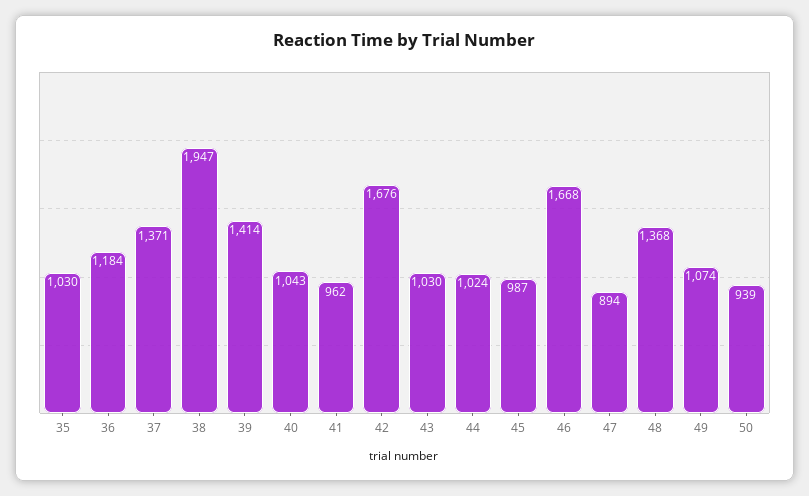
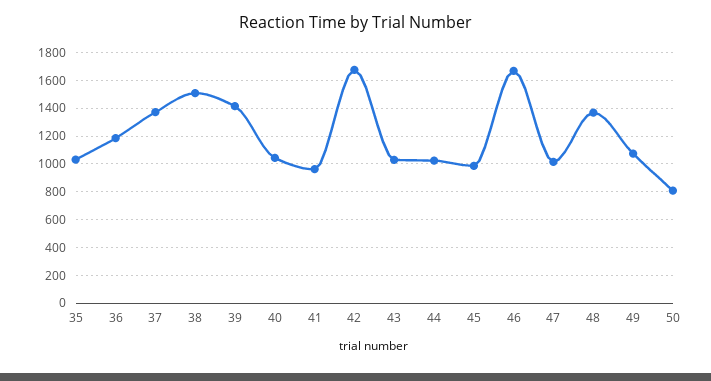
38: 1947 -> 1500
47: 894 -> 1000
50: 939 -> 800

